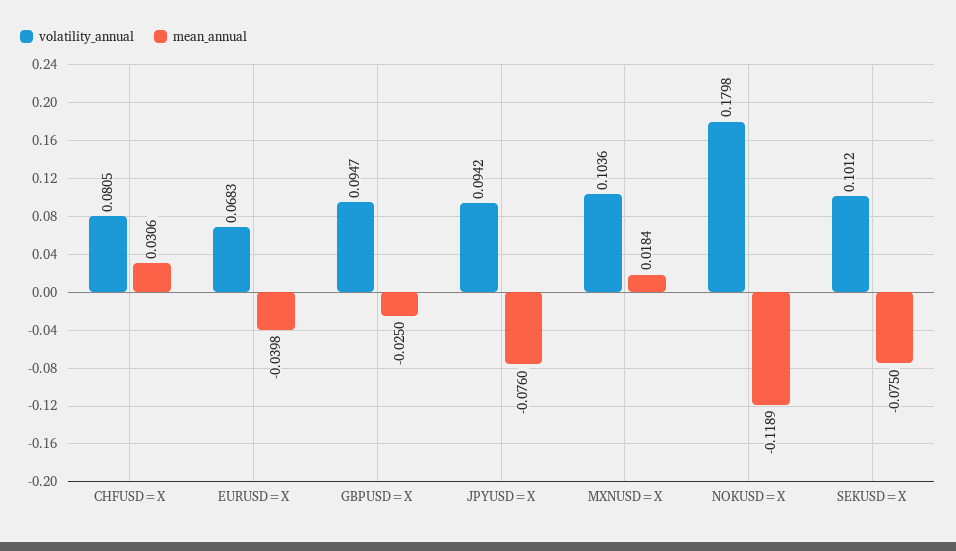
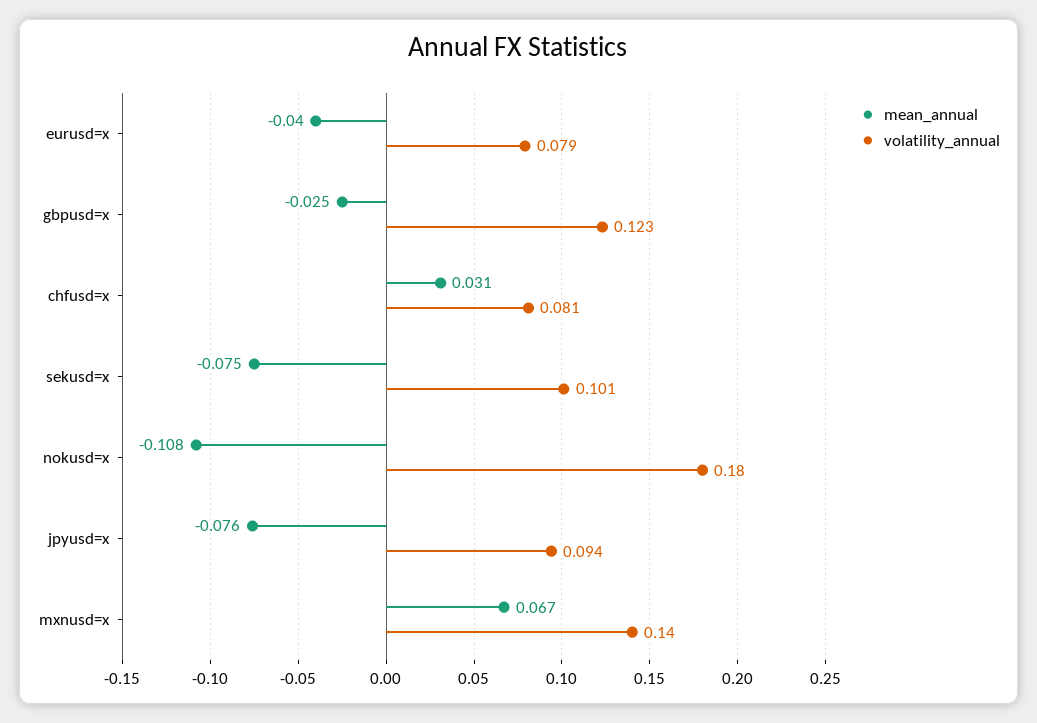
volatility_annual, EURUSD=X: 0.0683 -> 0.079
volatility_annual, GBPUSD=X: 0.0947 -> 0.123
volatility_annual, MXNUSD=X: 0.1036 -> 0.14
mean_annual, MXNUSD=X: 0.0184 -> 0.067
mean_annual, NOKUSD=X: -0.1189 -> -0.108

